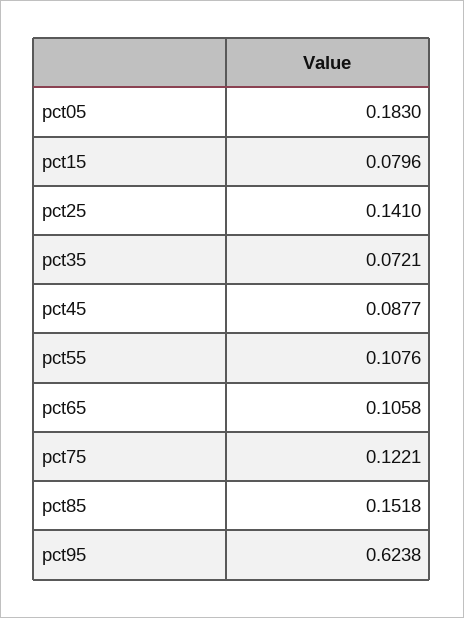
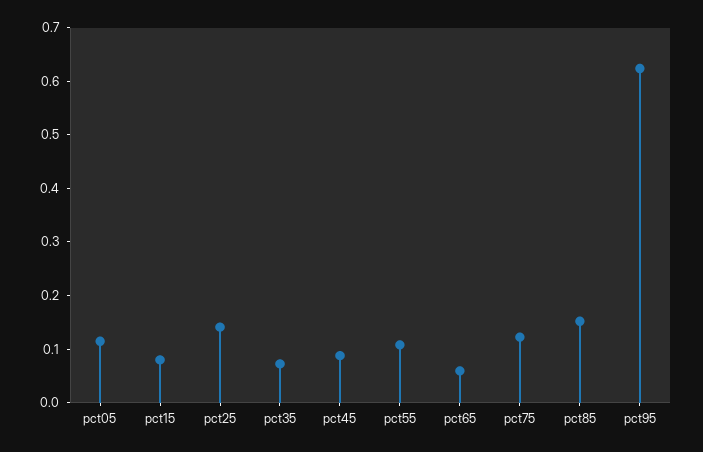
pct05: 0.183 -> 0.12
pct65: 0.1058 -> 0.06

